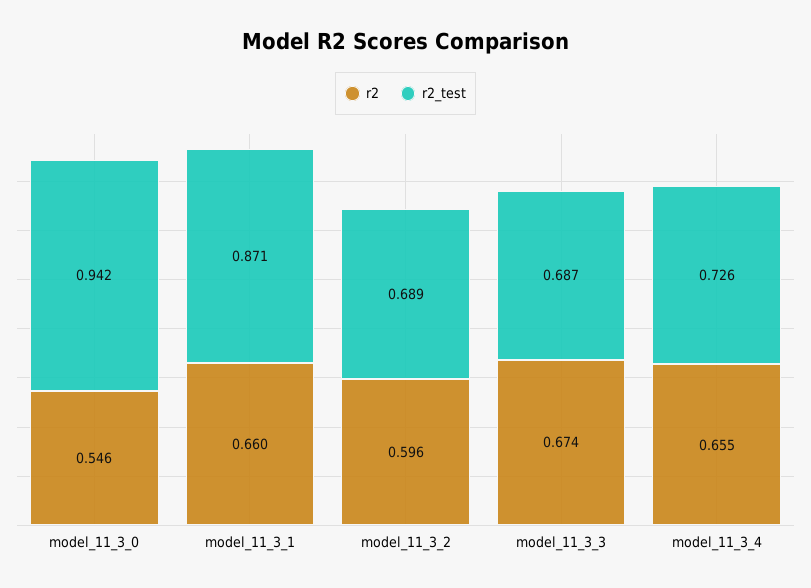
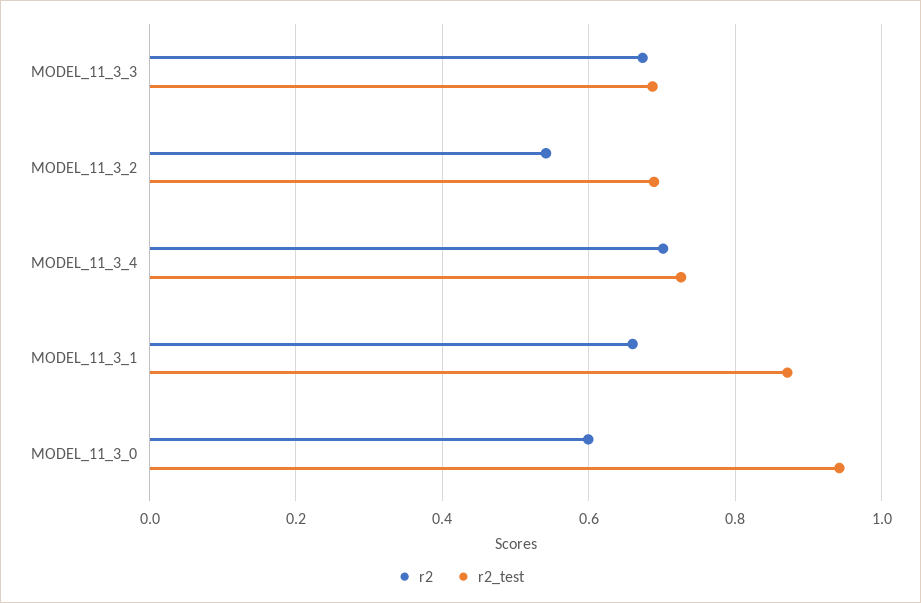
r2, model_11_3_0: 0.546 -> 0.6
r2, model_11_3_2: 0.596 -> 0.54
r2, model_11_3_4: 0.655 -> 0.7

